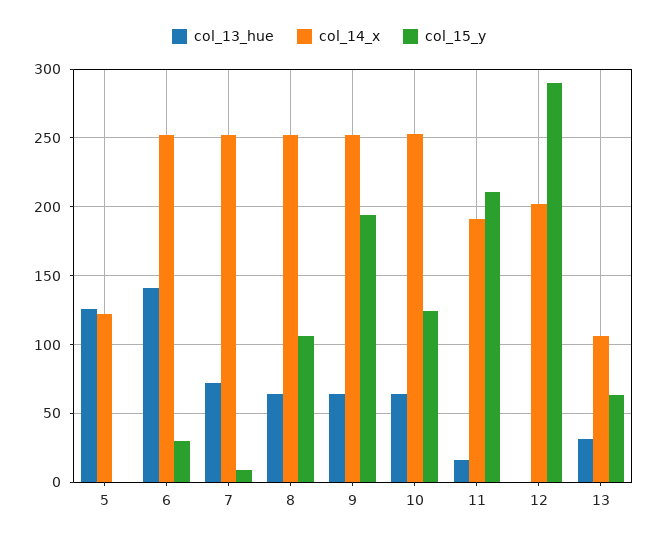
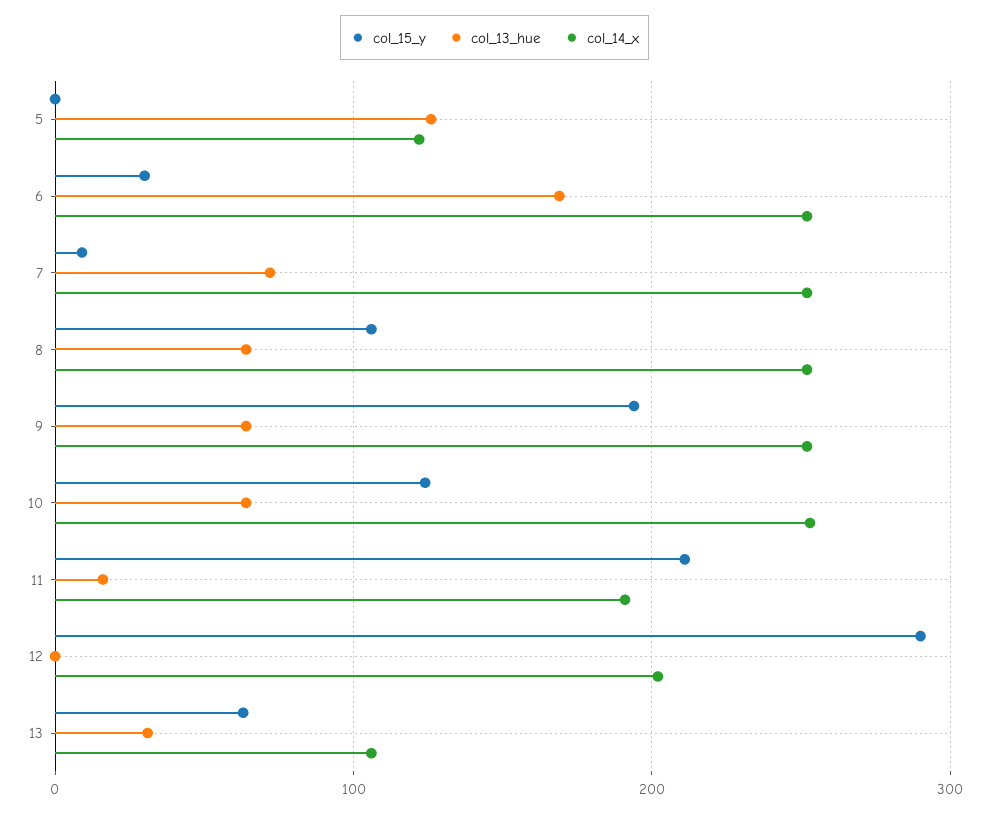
col_13_hue, 6: 140 -> 170

